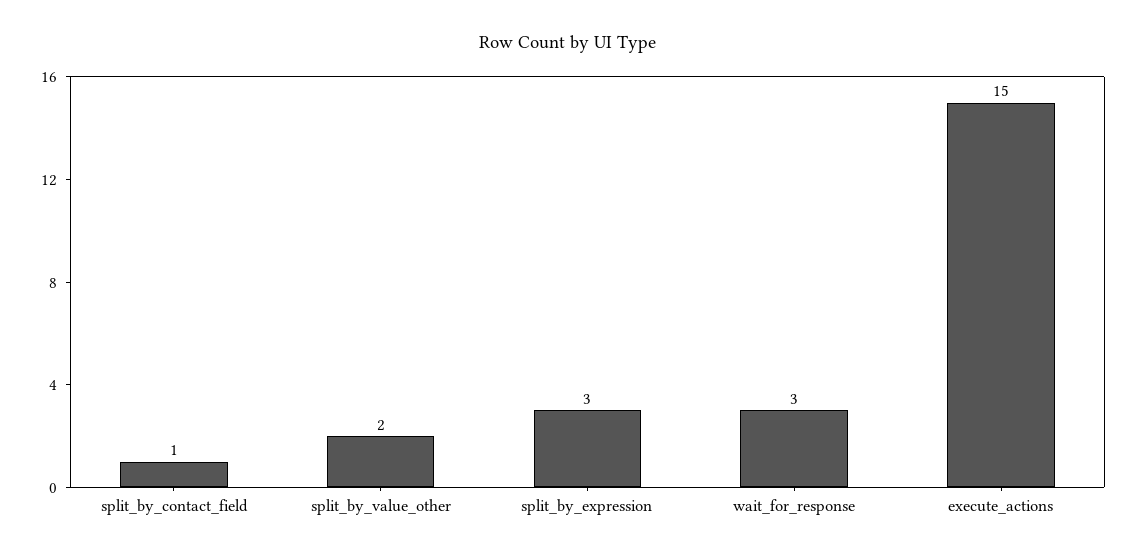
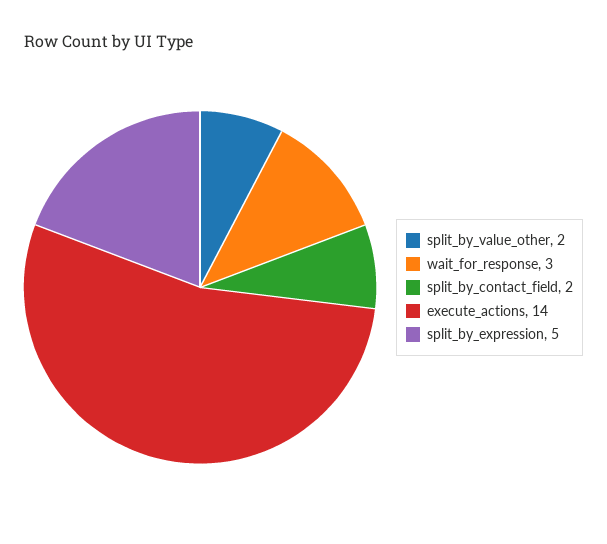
split_by_contact_field: 1 -> 2
split_by_expression: 3 -> 5
execute_actions: 15 -> 14

